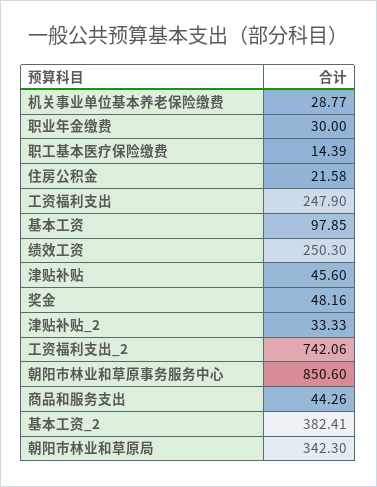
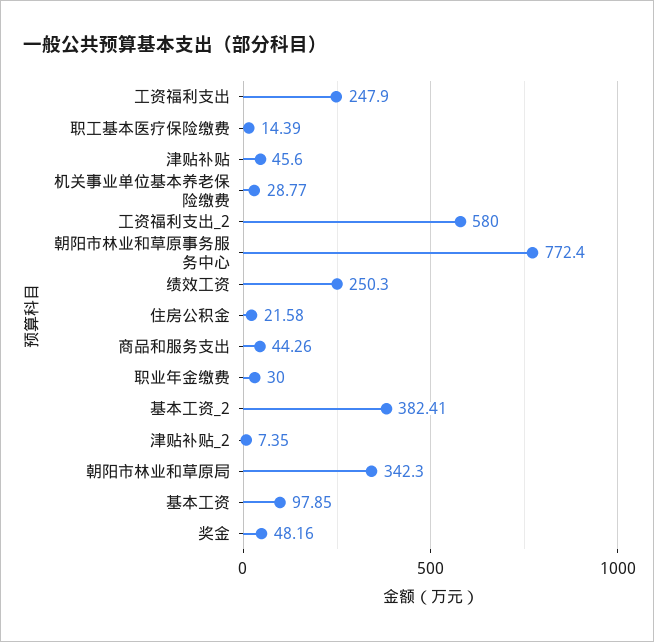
津贴补贴_2: 33.33 -> 7.35
工资福利支出_2: 742.06 -> 580
朝阳市林业和草原事务服务中心: 850.6 -> 772.4

